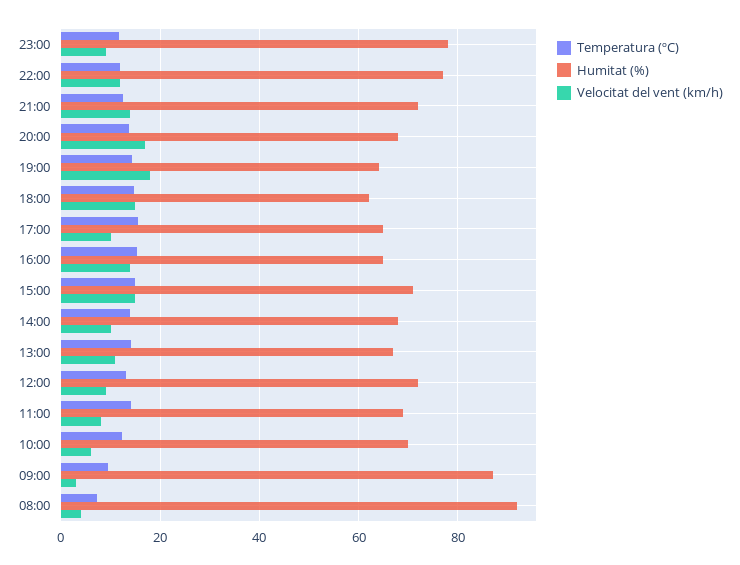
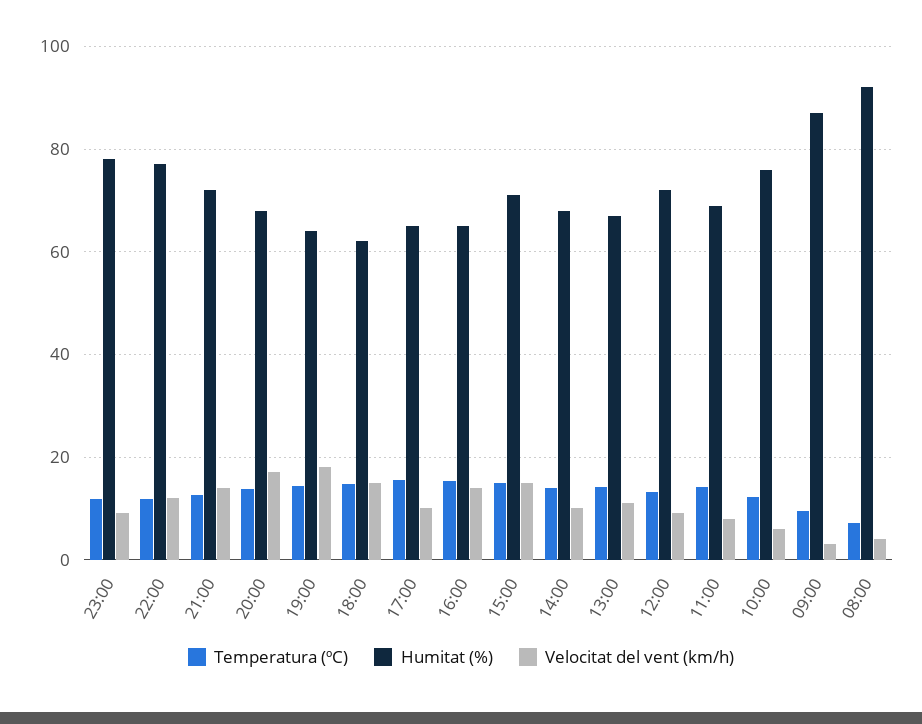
Humitat (%), 10:00: 70 -> 76

